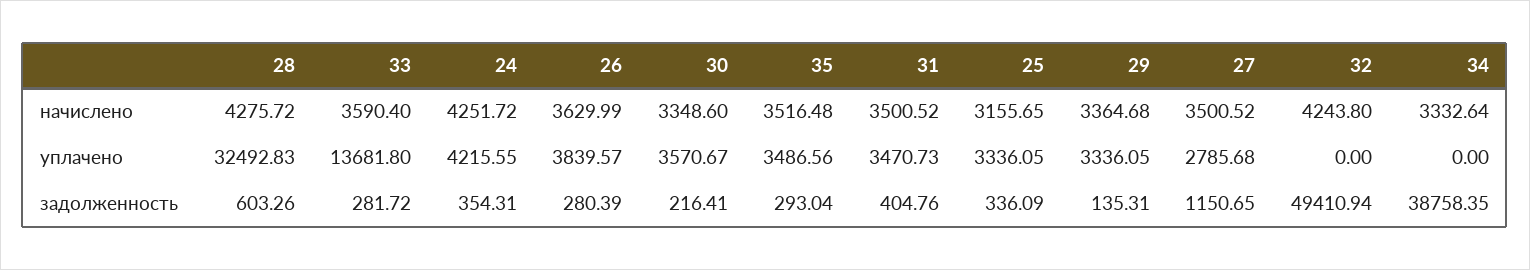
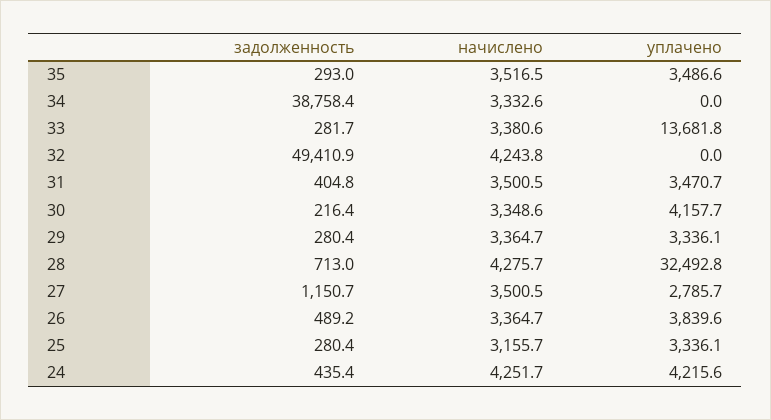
33, начислено: 3590.4 -> 3380.6
26, начислено: 3629.99 -> 3364.7
30, уплачено: 3570.67 -> 4157.7
28, задолженность: 603.26 -> 713
24, задолженность: 354.31 -> 435.4
26, задолженность: 280.39 -> 489.2
25, задолженность: 336.09 -> 280.4
29, задолженность: 135.31 -> 280.4

